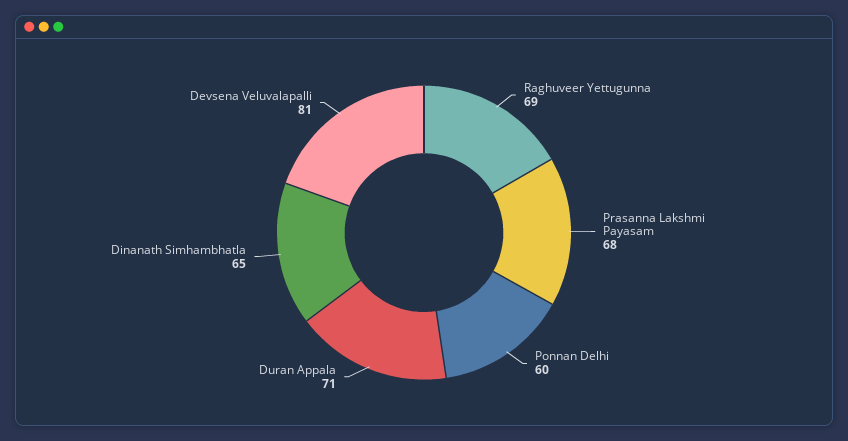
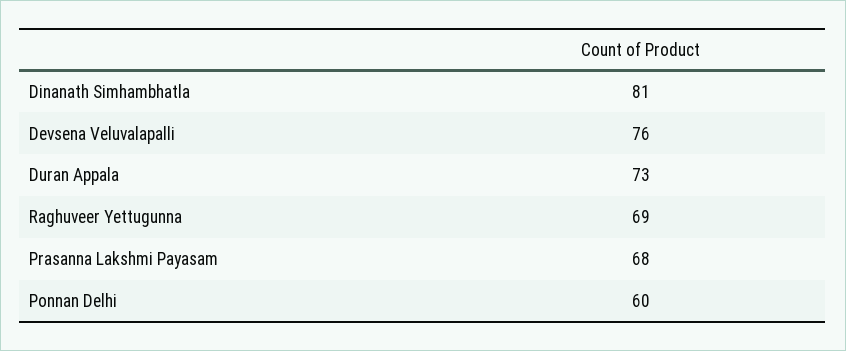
Duran Appala: 71 -> 73
Dinanath Simhambhatla: 65 -> 81
Devsena Veluvalapalli: 81 -> 76

